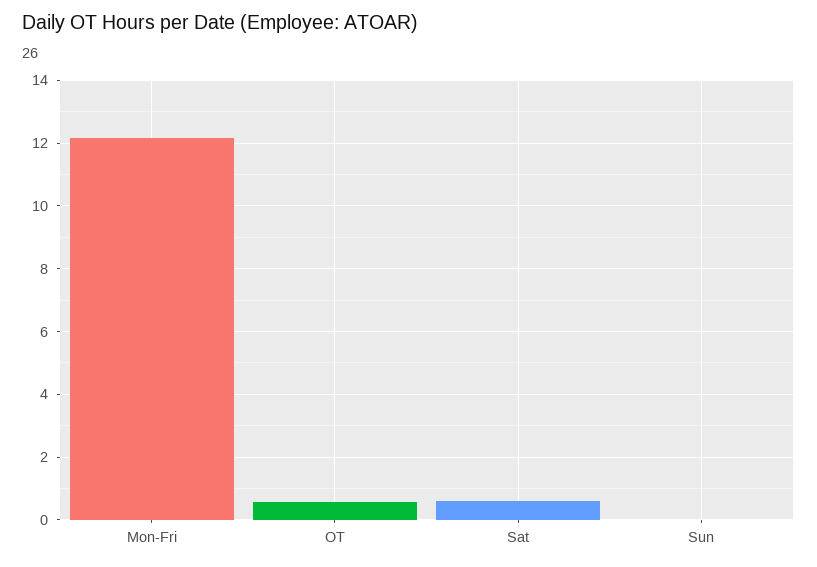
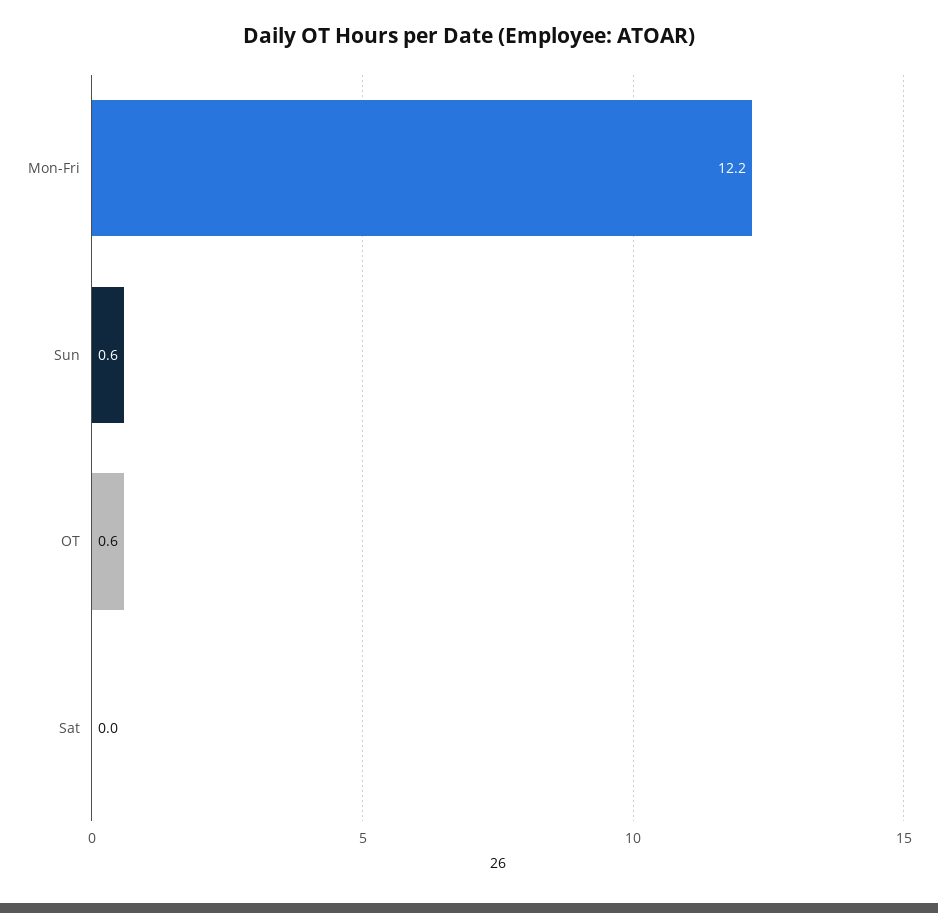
Sat: 0.6 -> 0
Sun: 0 -> 0.6

